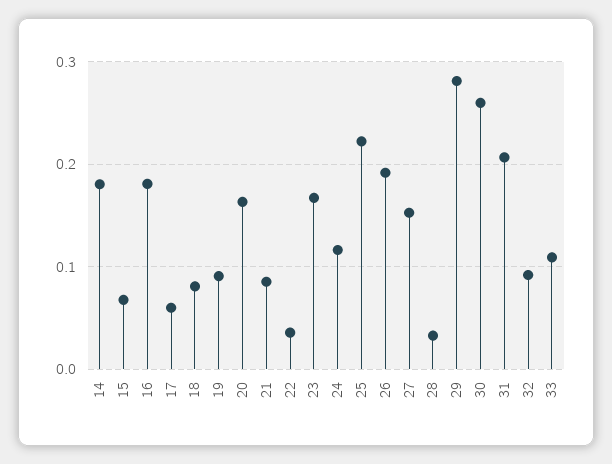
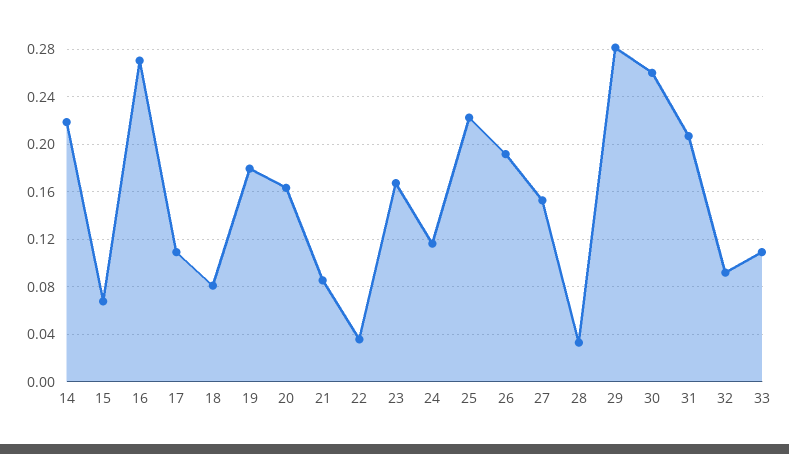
14: 0.18 -> 0.22
16: 0.18 -> 0.27
17: 0.06 -> 0.11
19: 0.09 -> 0.18

